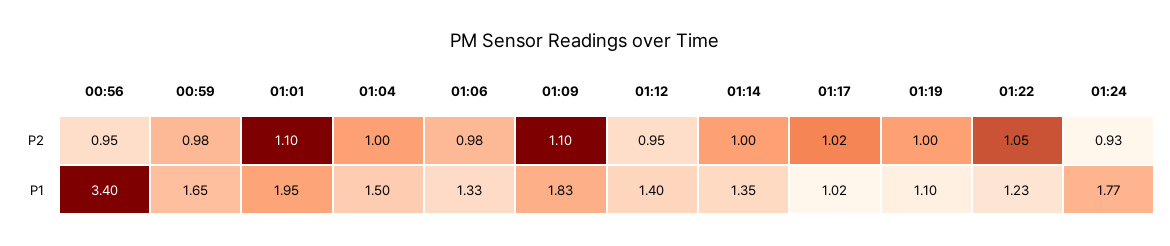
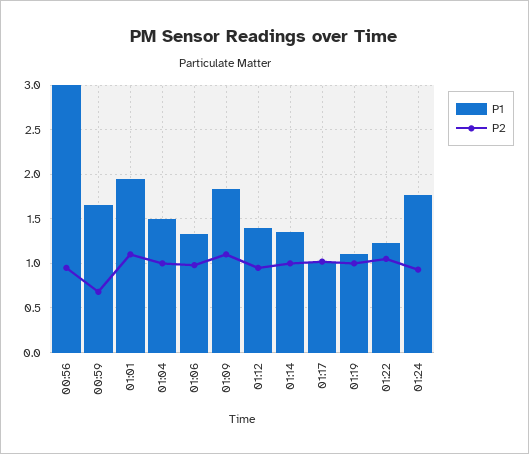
P2, 00:59: 0.98 -> 0.7
P1, 00:56: 3.4 -> 3

